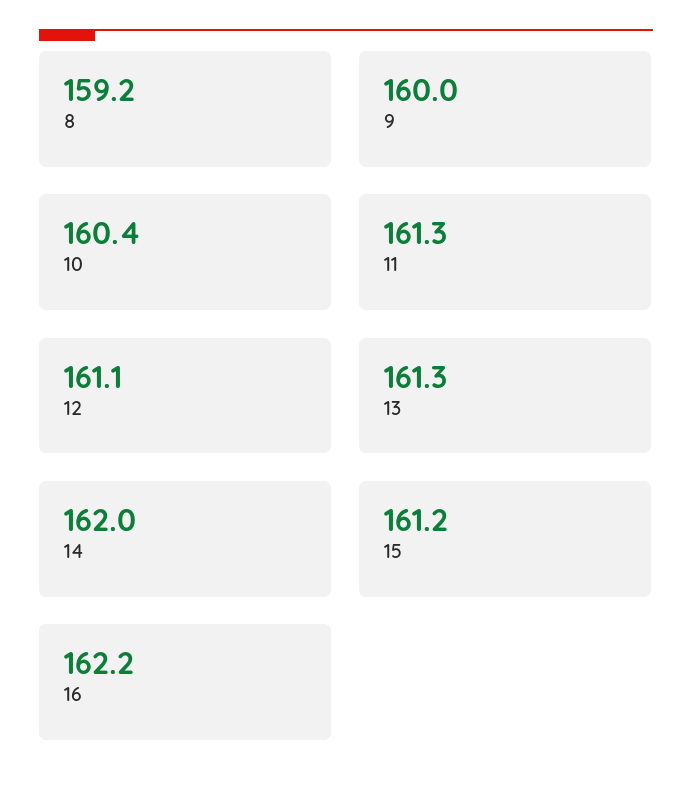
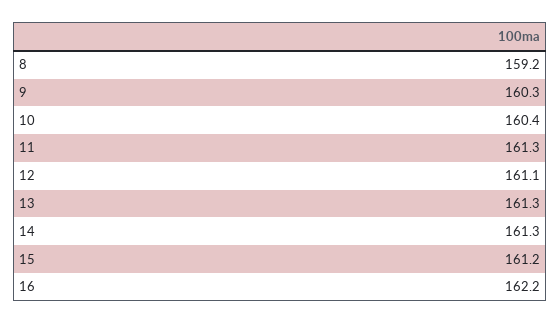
9: 160 -> 160.3
14: 162 -> 161.3

